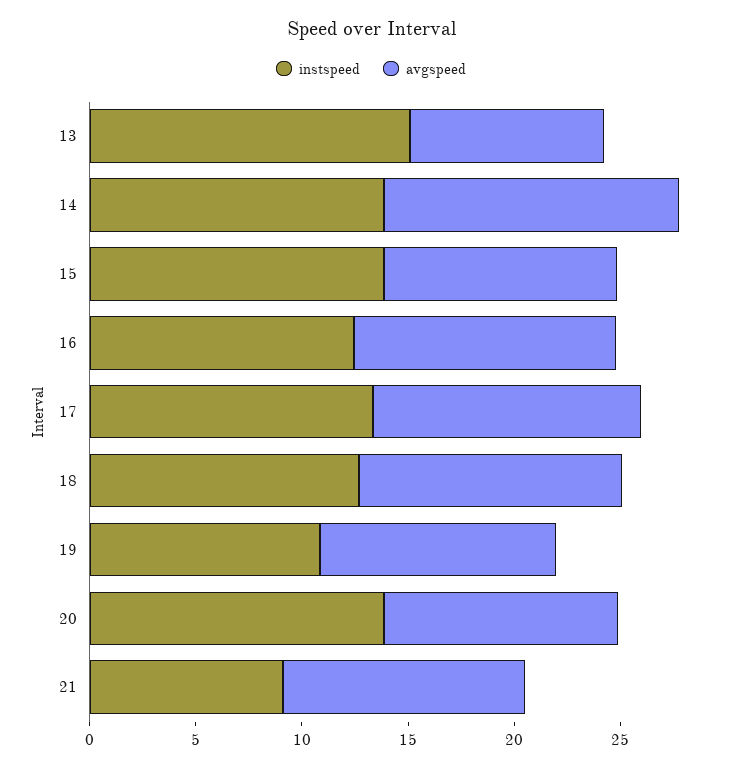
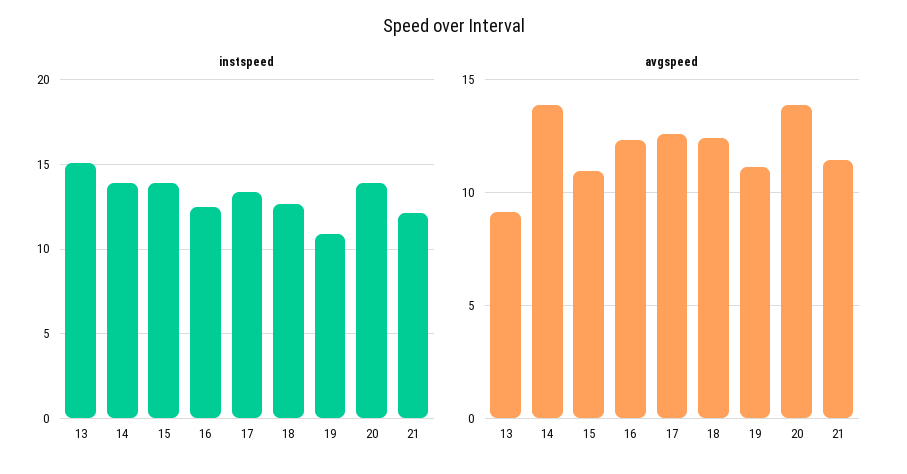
avgspeed, 20: 11 -> 14
instspeed, 21: 9 -> 12

